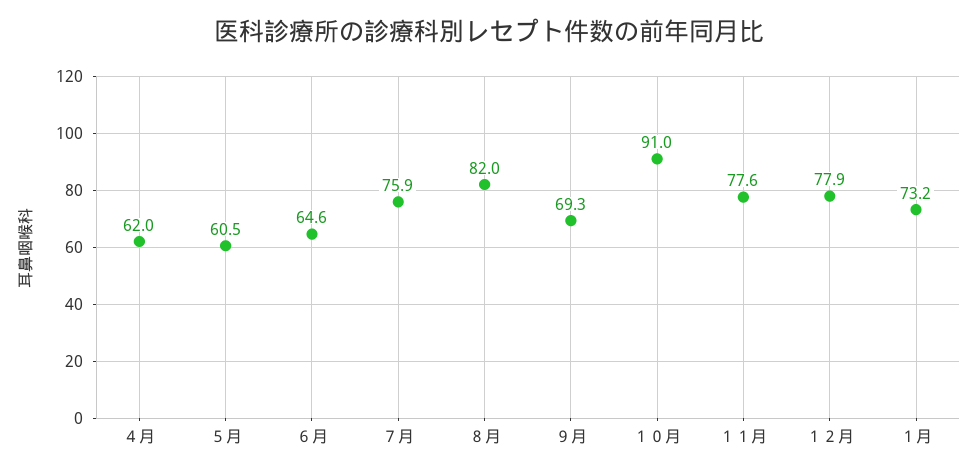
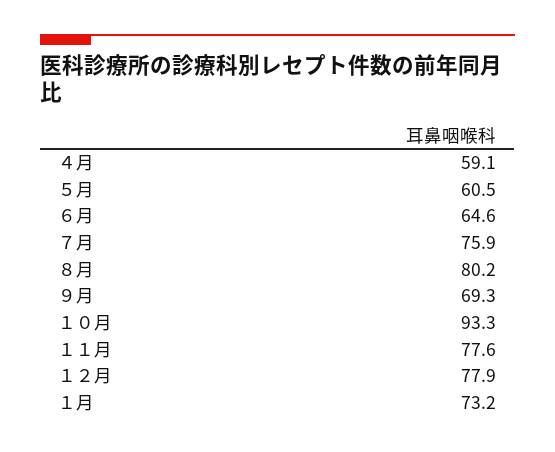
４月: 62 -> 59.1
８月: 82 -> 80.2
１０月: 91 -> 93.3

